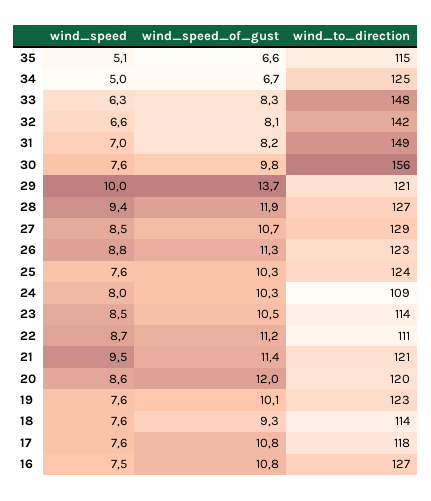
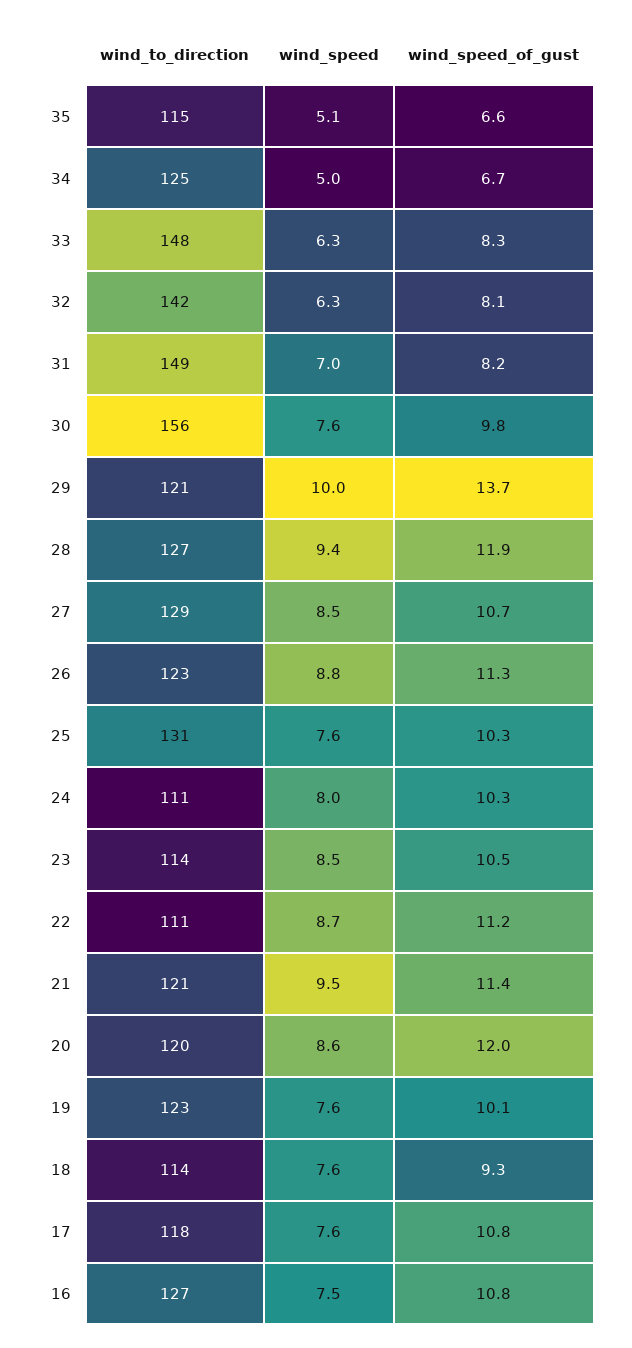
wind_speed, 32: 6.6 -> 6.3
wind_to_direction, 25: 124 -> 131
wind_to_direction, 24: 109 -> 111

